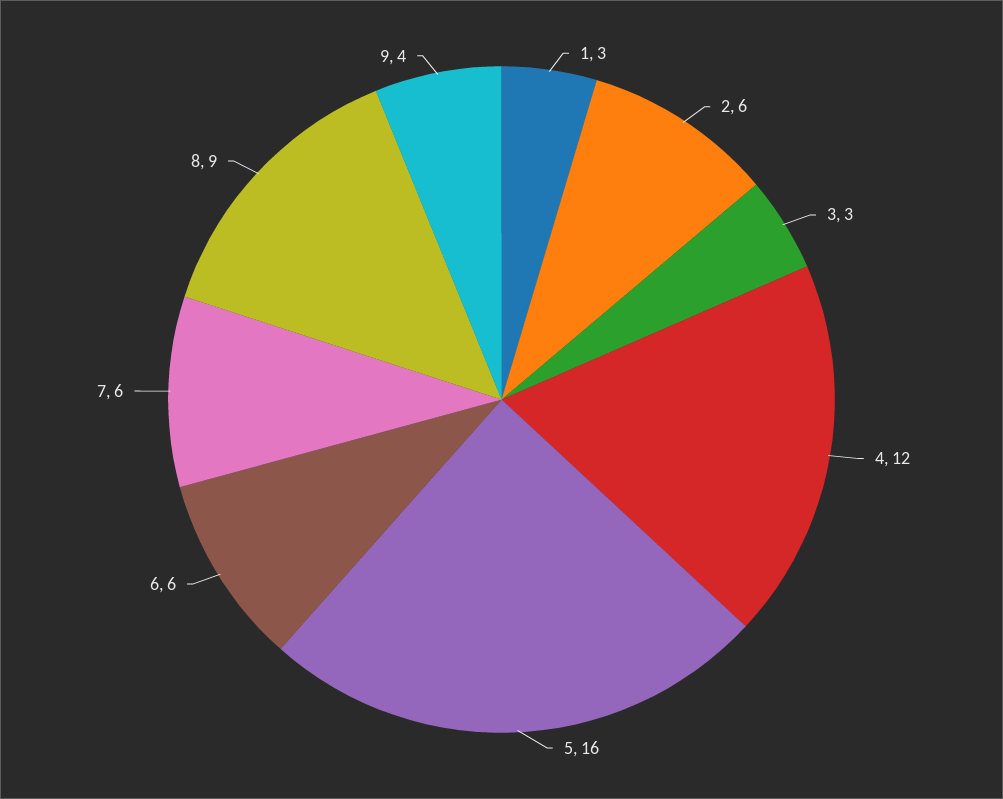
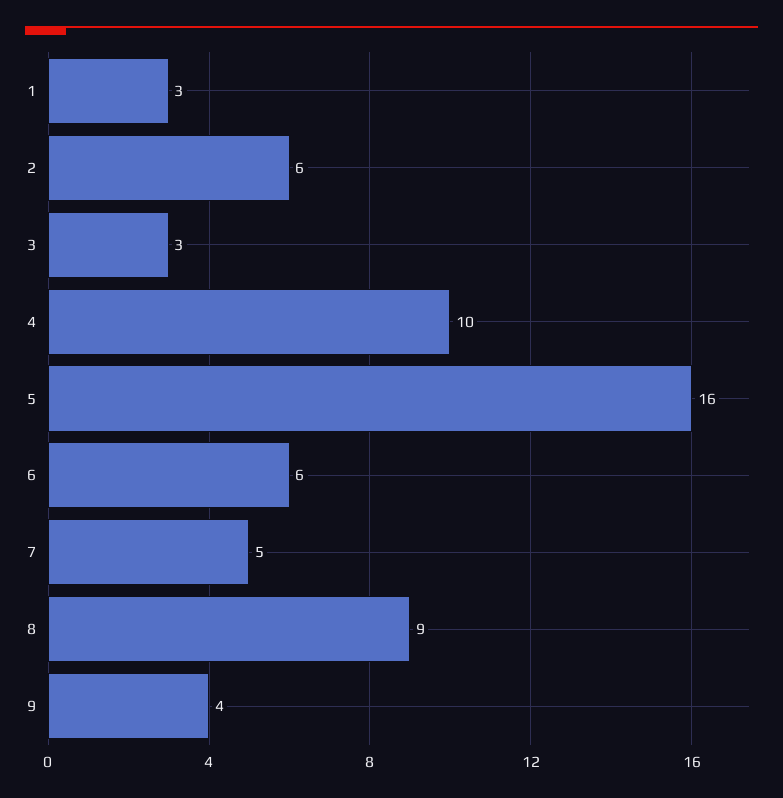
4: 12 -> 10
7: 6 -> 5

